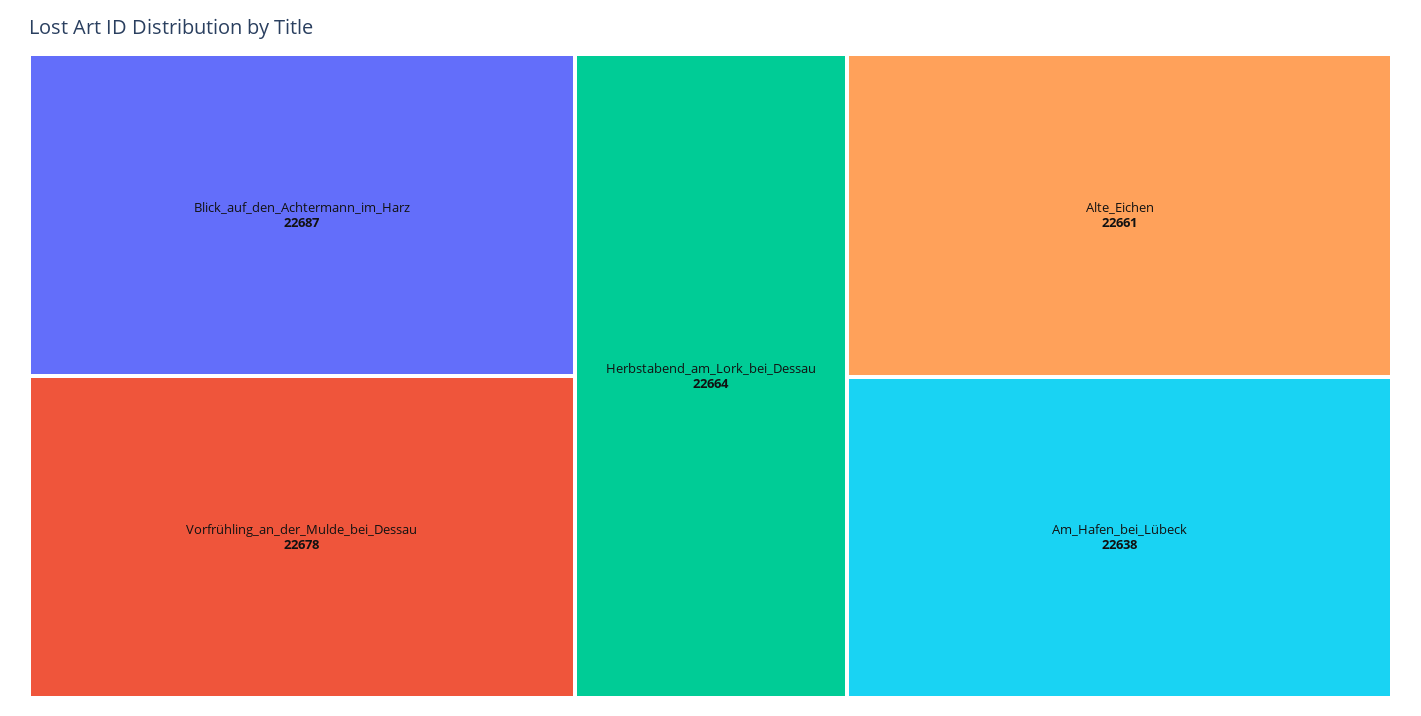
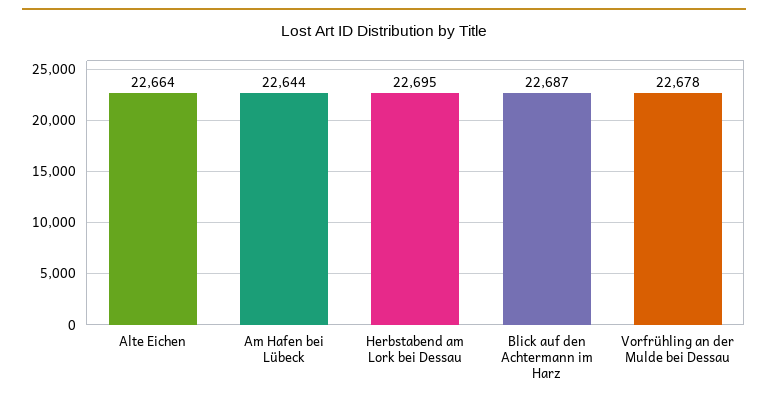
Herbstabend_am_Lork_bei_Dessau: 22664 -> 22695
Alte_Eichen: 22661 -> 22664
Am_Hafen_bei_Lübeck: 22638 -> 22644

